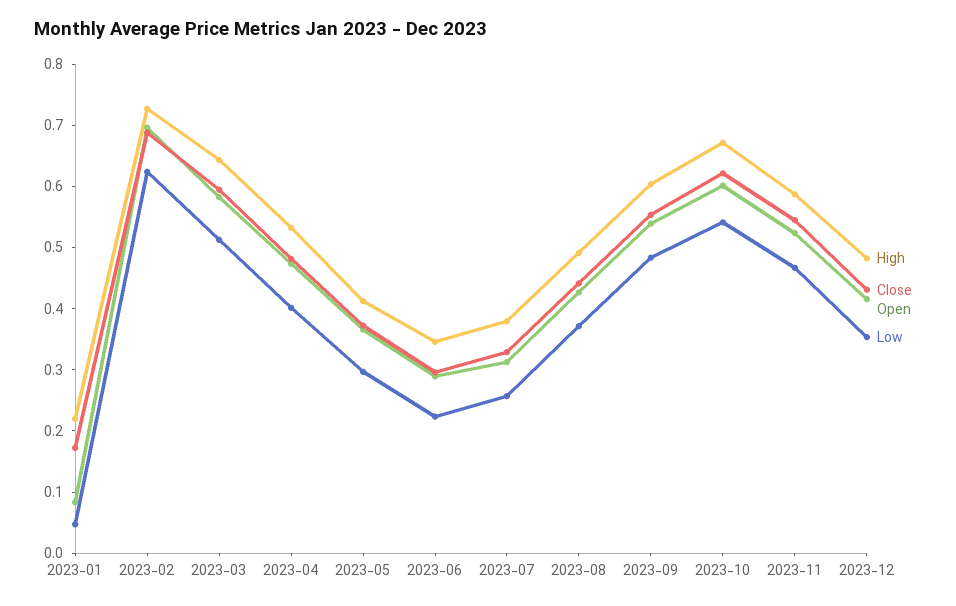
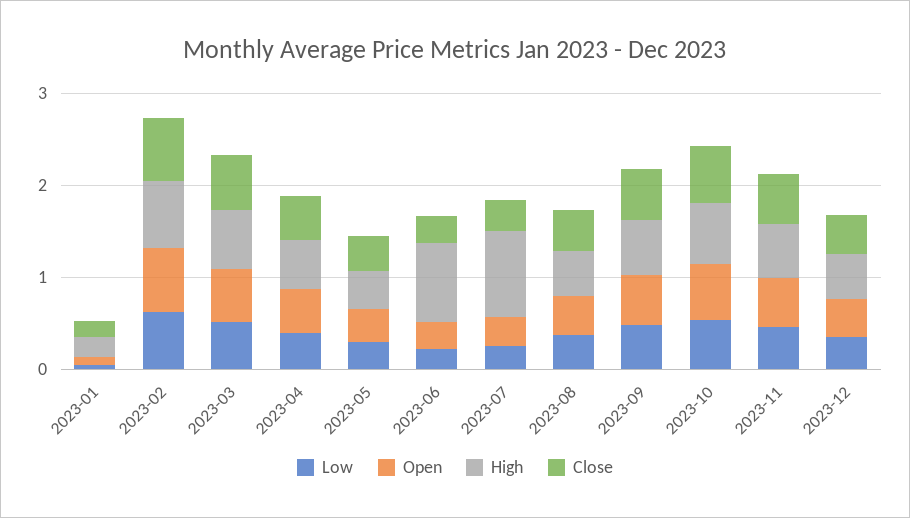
High, 2023-06: 0.34 -> 0.8
High, 2023-07: 0.38 -> 1

